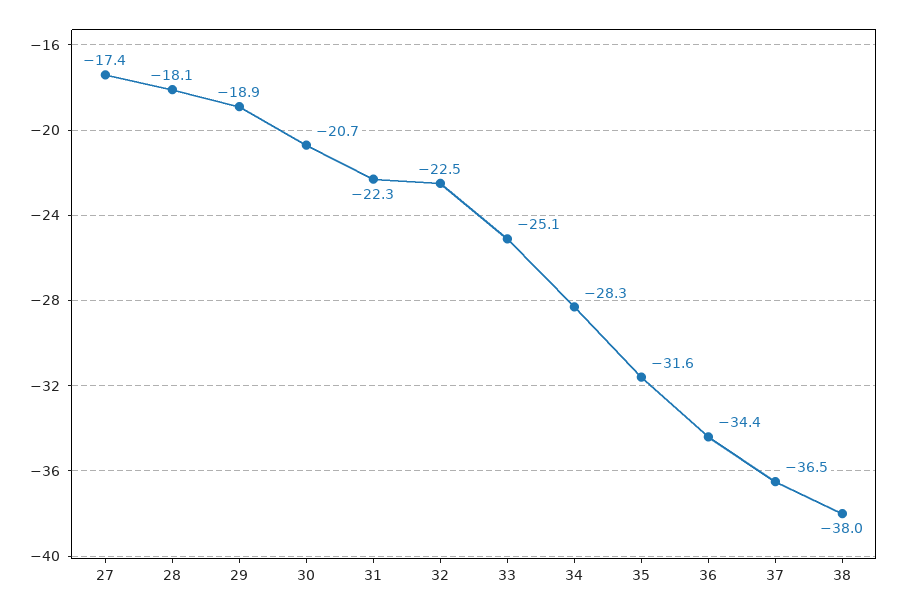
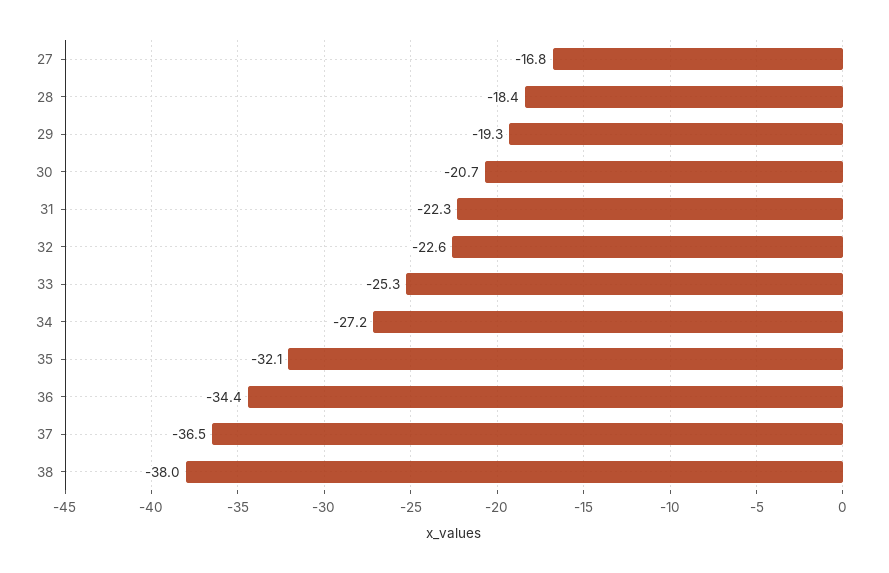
27: -17.4 -> -16.8
28: -18.1 -> -18.4
29: -18.9 -> -19.3
32: -22.5 -> -22.6
33: -25.1 -> -25.3
34: -28.3 -> -27.2
35: -31.6 -> -32.1

